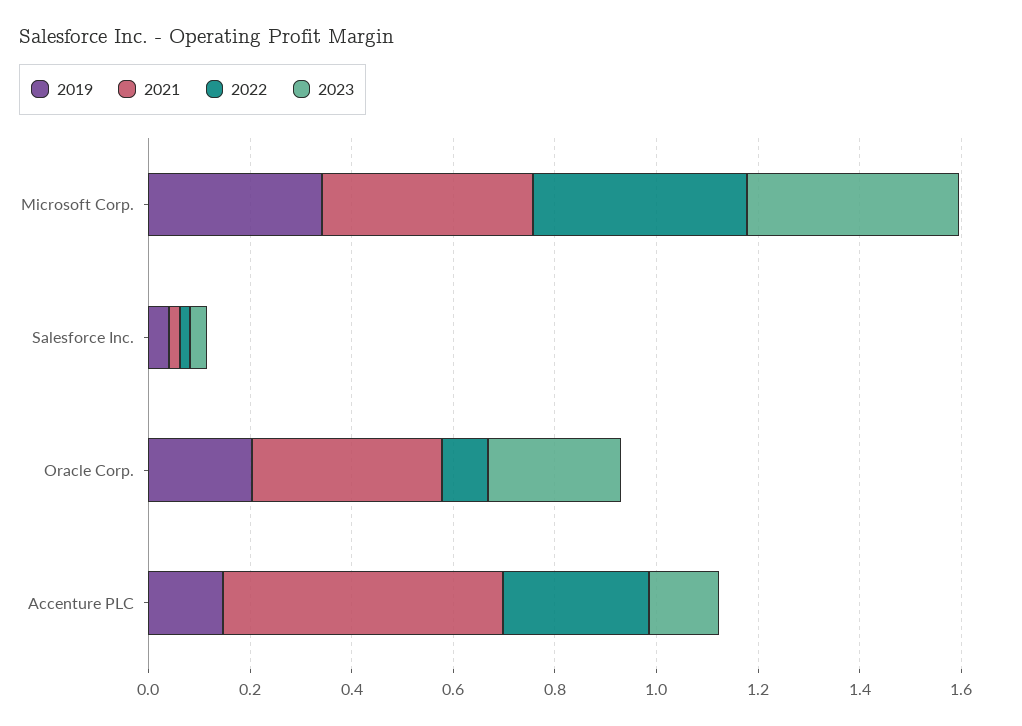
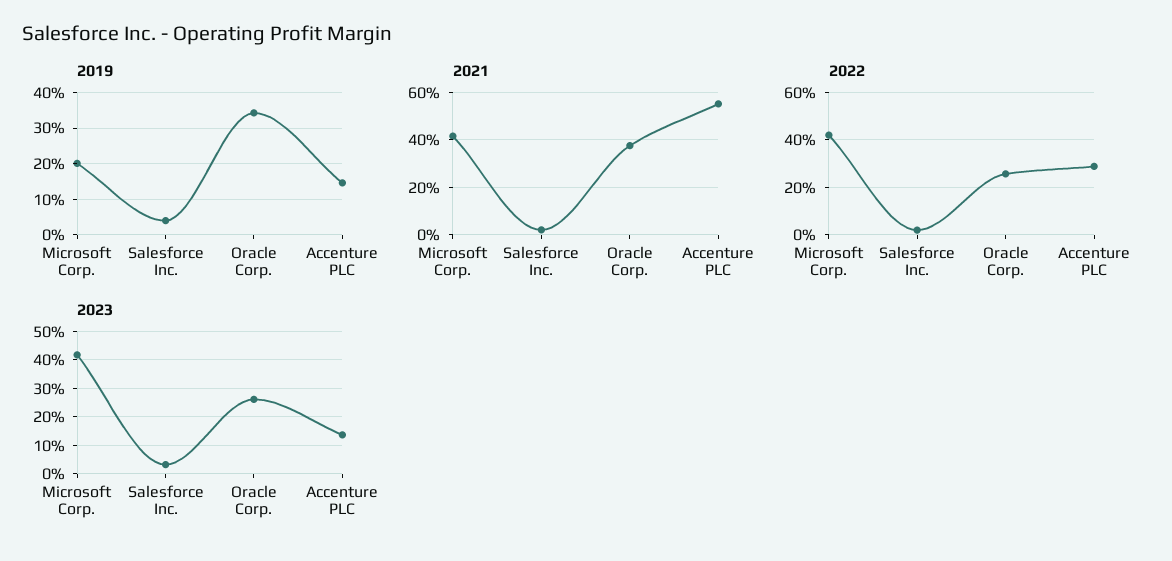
2019, Microsoft Corp.: 0.35 -> 0.2
2019, Oracle Corp.: 0.2 -> 0.34
2022, Oracle Corp.: 0.1 -> 0.25

